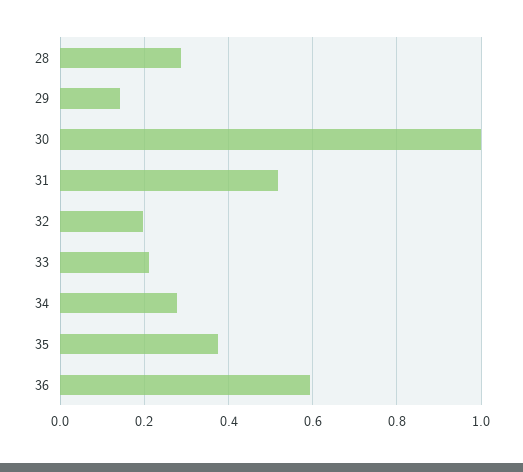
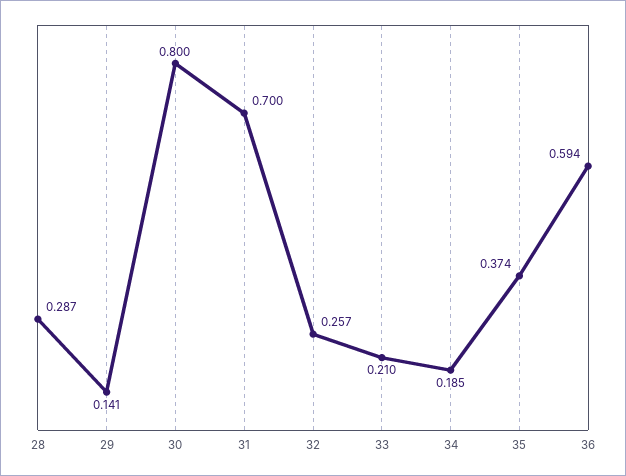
30: 1 -> 0.8
31: 0.52 -> 0.7
32: 0.2 -> 0.257
34: 0.28 -> 0.185

